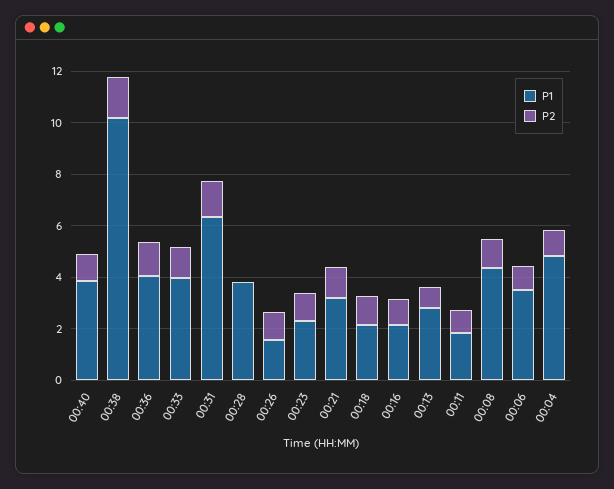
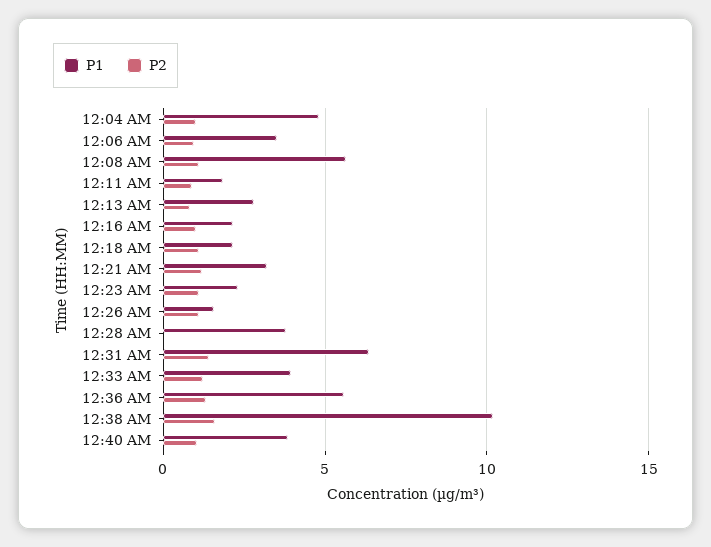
P1, 00:36: 4 -> 5.5
P1, 00:08: 4.5 -> 5.5

